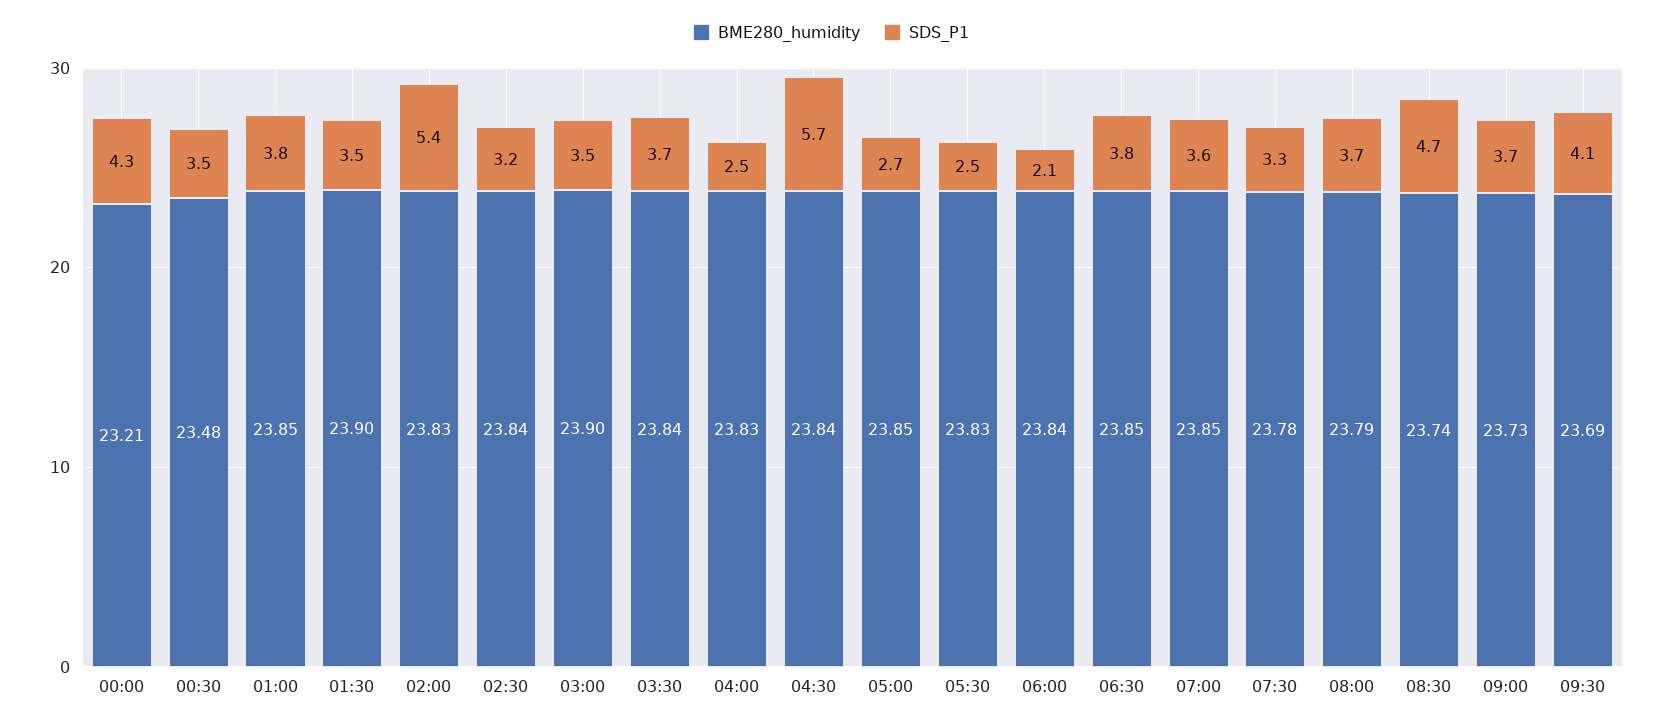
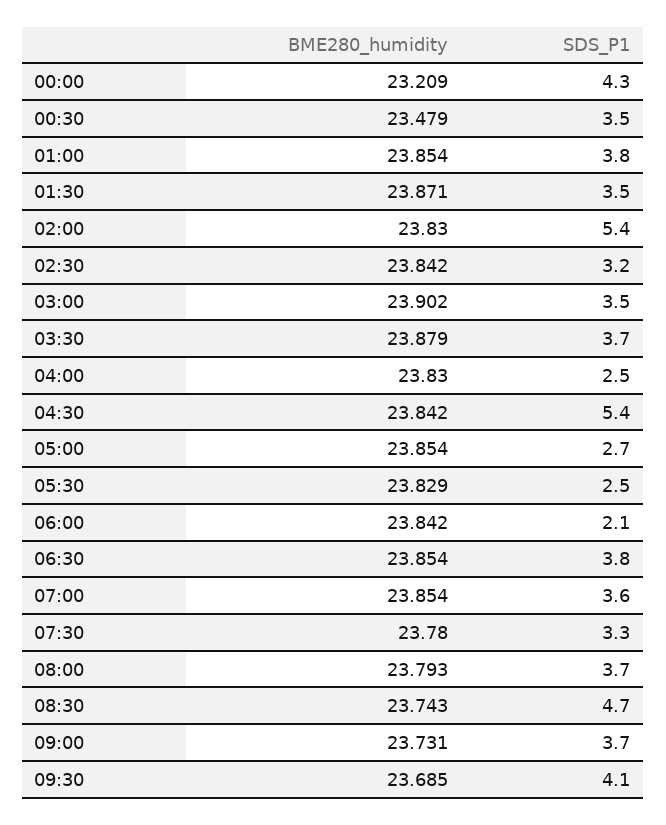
BME280_humidity, 01:30: 23.9 -> 23.871
BME280_humidity, 03:30: 23.84 -> 23.879
SDS_P1, 04:30: 5.7 -> 5.4

